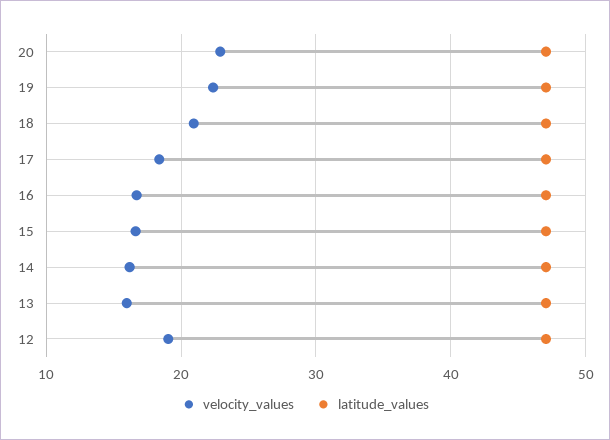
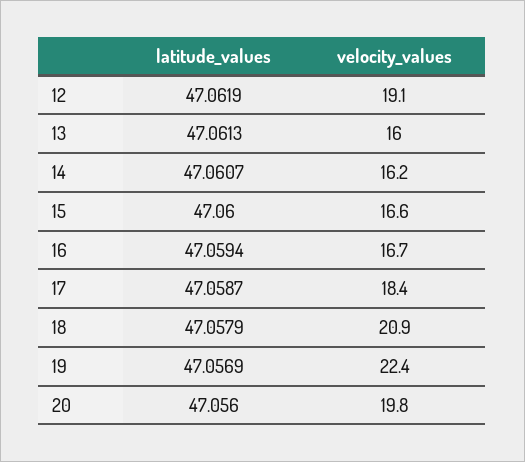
velocity_values, 20: 23 -> 19.8

